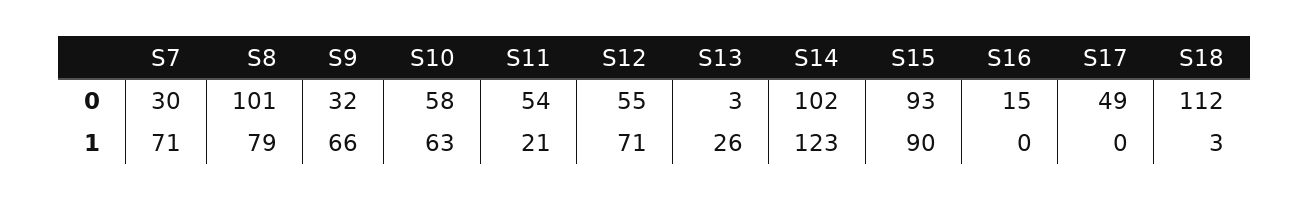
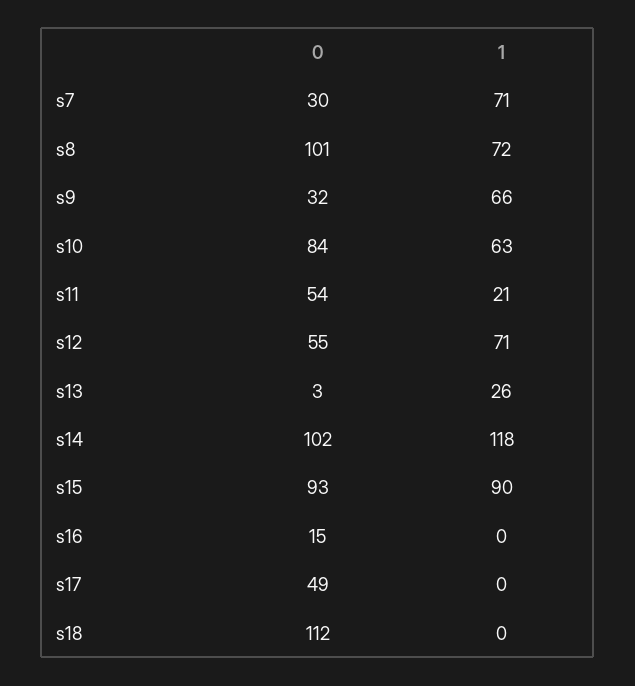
S10, 0: 58 -> 84
S8, 1: 79 -> 72
S14, 1: 123 -> 118
S18, 1: 3 -> 0

